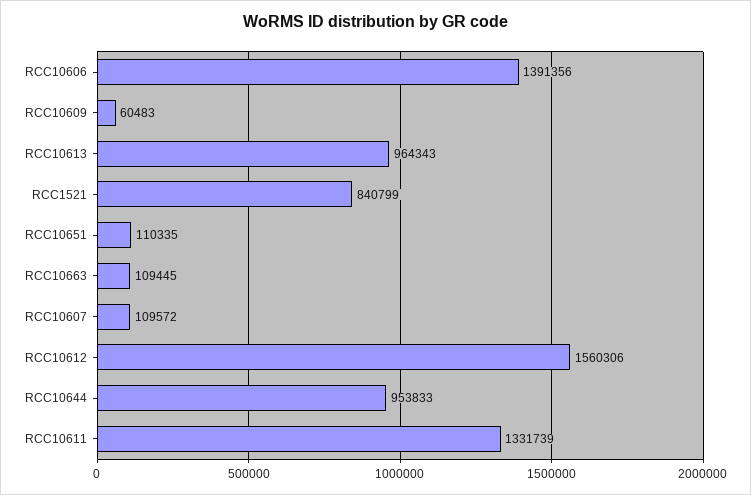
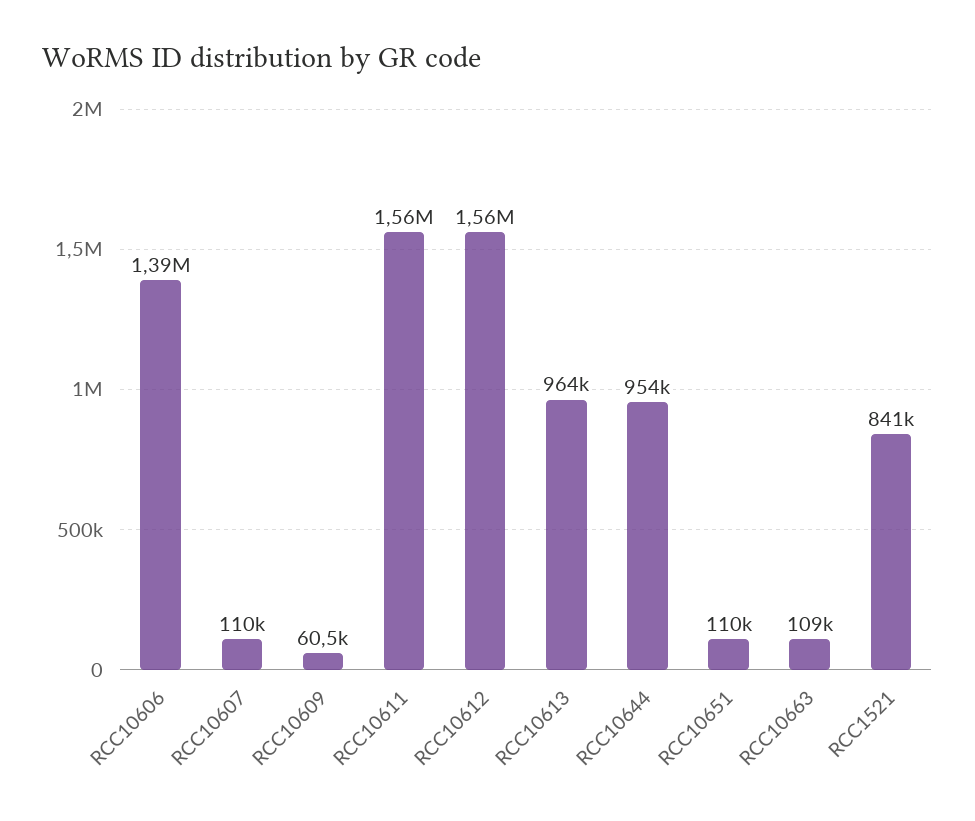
RCC10611: 1331739 -> 1560000

